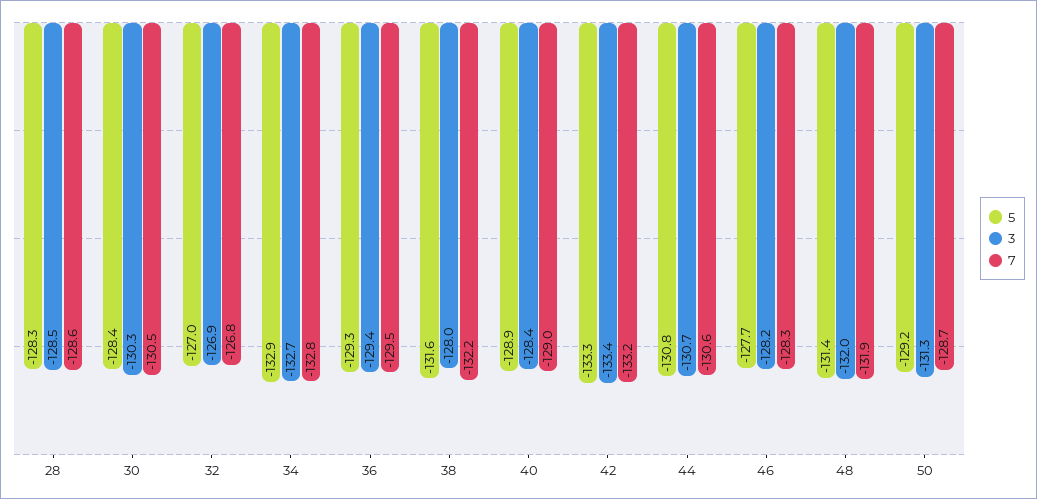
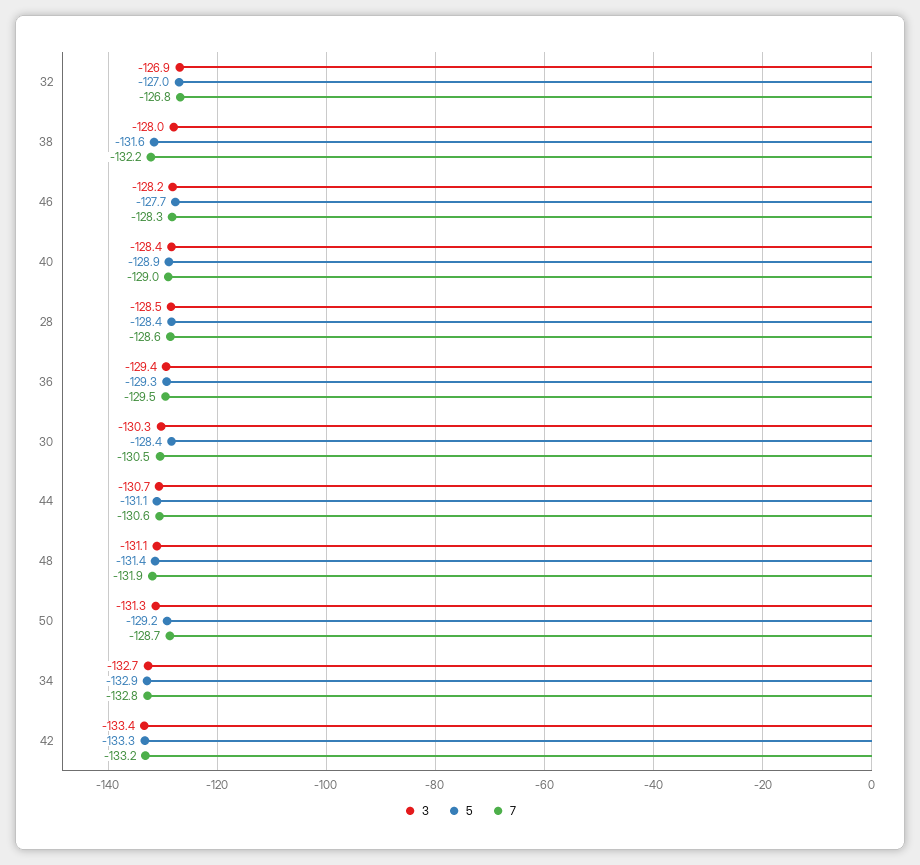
5, 28: -128.3 -> -128.4
5, 44: -130.8 -> -131.1
3, 48: -132 -> -131.1

